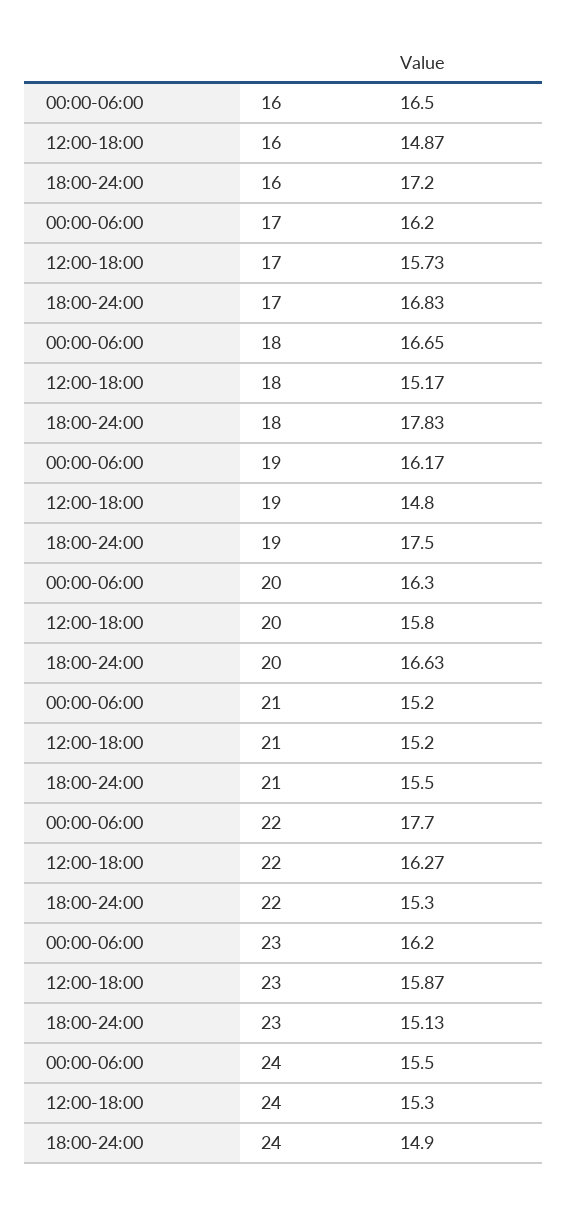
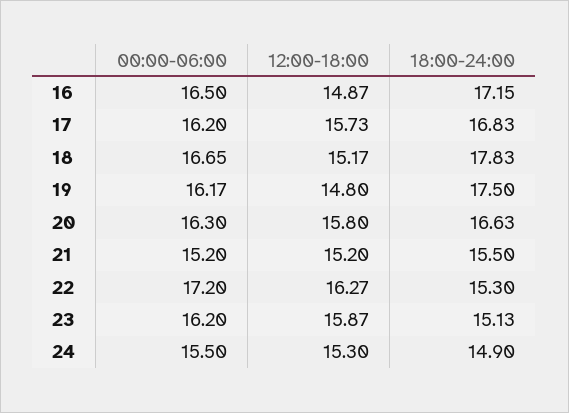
18:00-24:00, 16: 17.2 -> 17.15
00:00-06:00, 22: 17.7 -> 17.2

